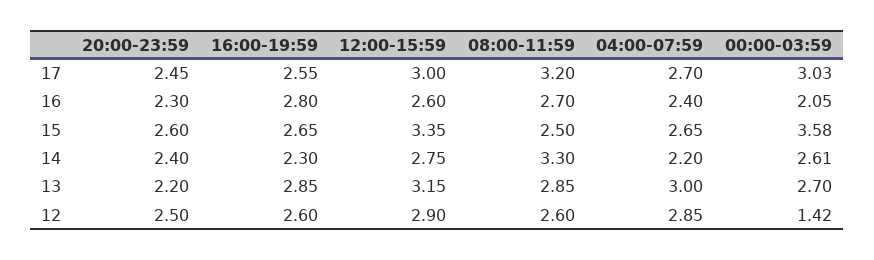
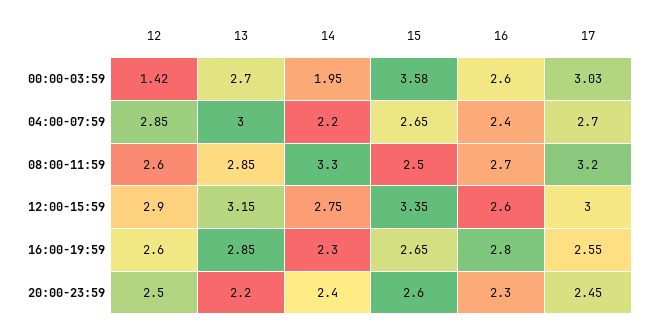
00:00-03:59, 16: 2.05 -> 2.6
00:00-03:59, 14: 2.61 -> 1.95

